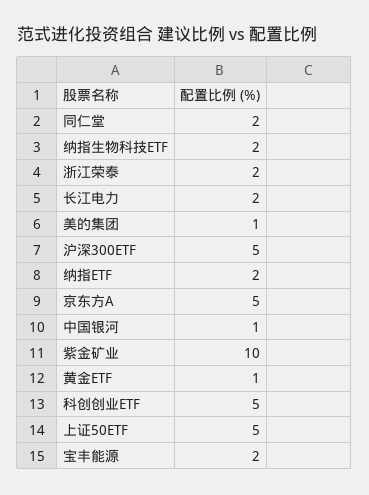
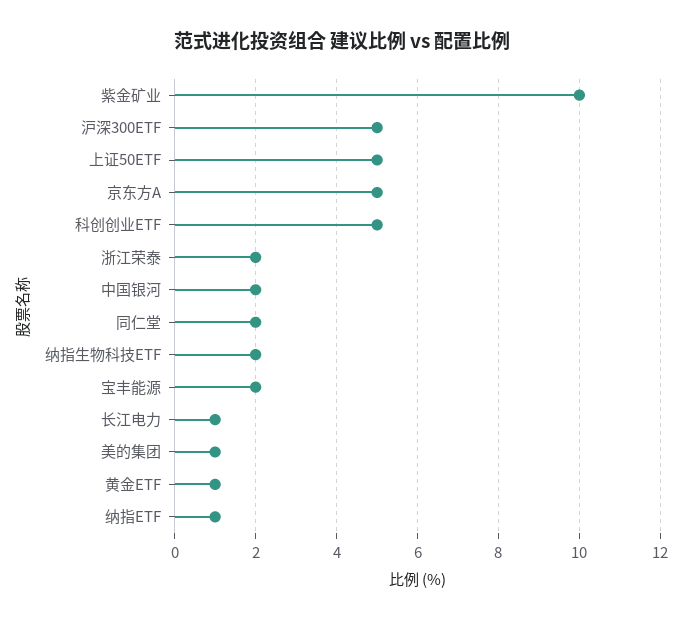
长江电力: 2 -> 1
纳指ETF: 2 -> 1
中国银河: 1 -> 2

